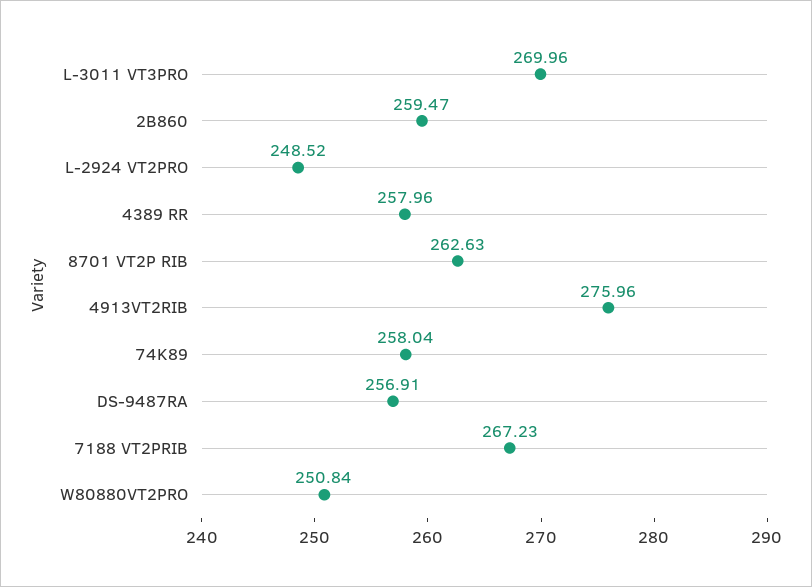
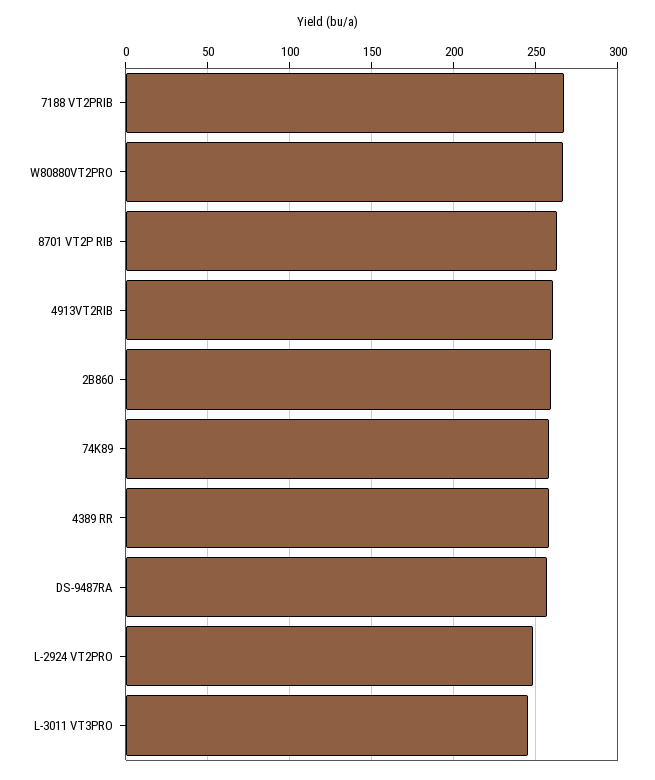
L-3011 VT3PRO: 269.96 -> 245
4913VT2RIB: 275.96 -> 260
W80880VT2PRO: 250.84 -> 265

